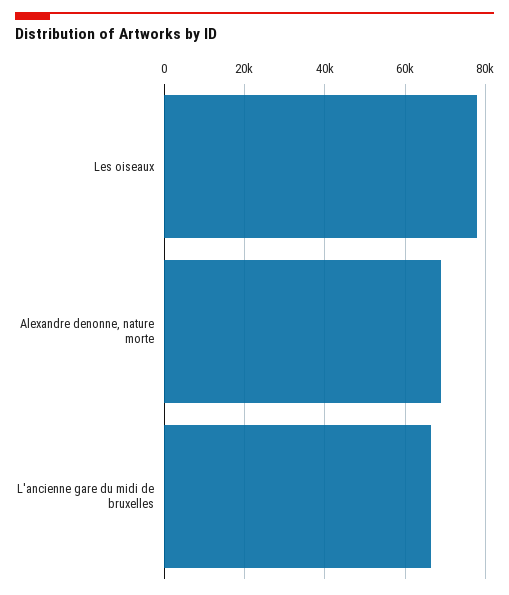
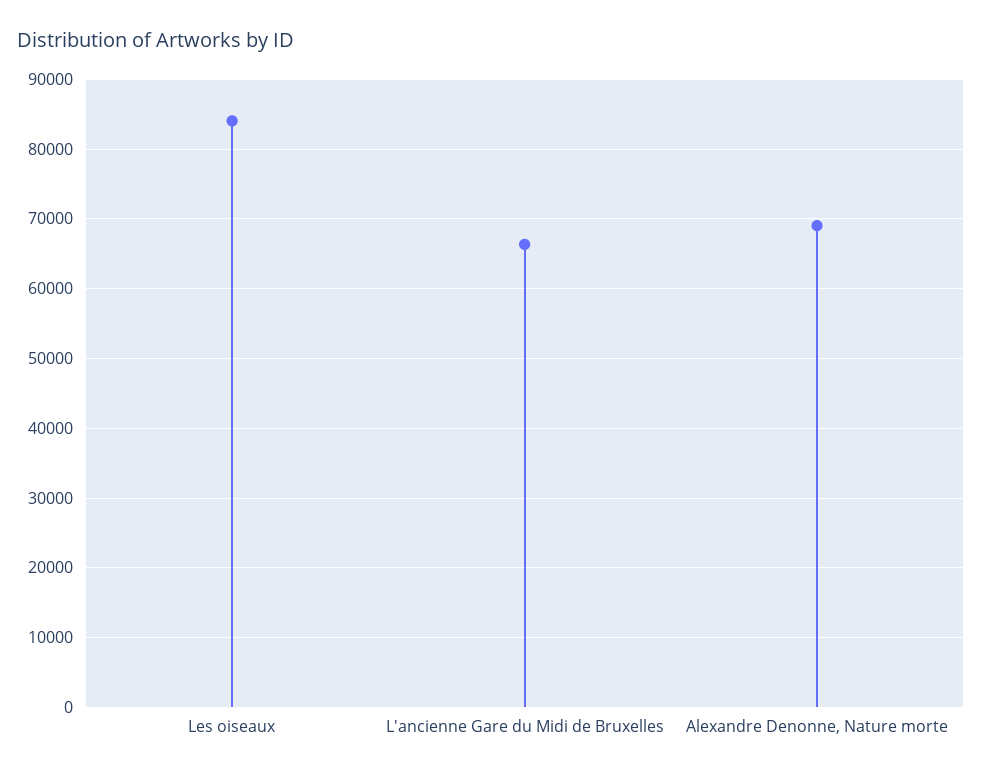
Les oiseaux: 78000 -> 84000

